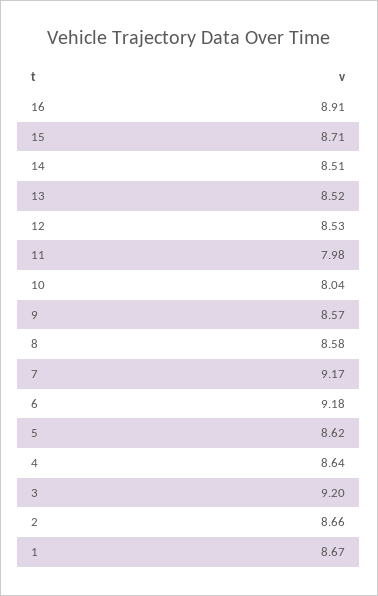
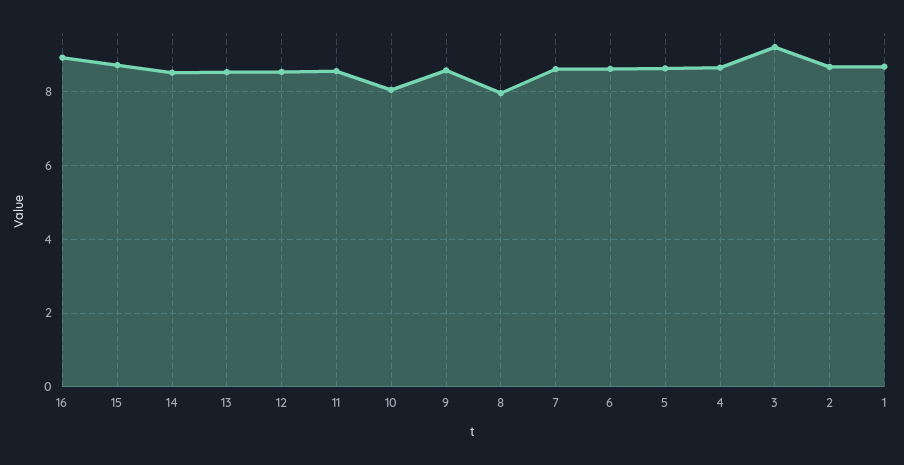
11: 7.98 -> 8.6
8: 8.58 -> 8
7: 9.17 -> 8.6
6: 9.18 -> 8.6

